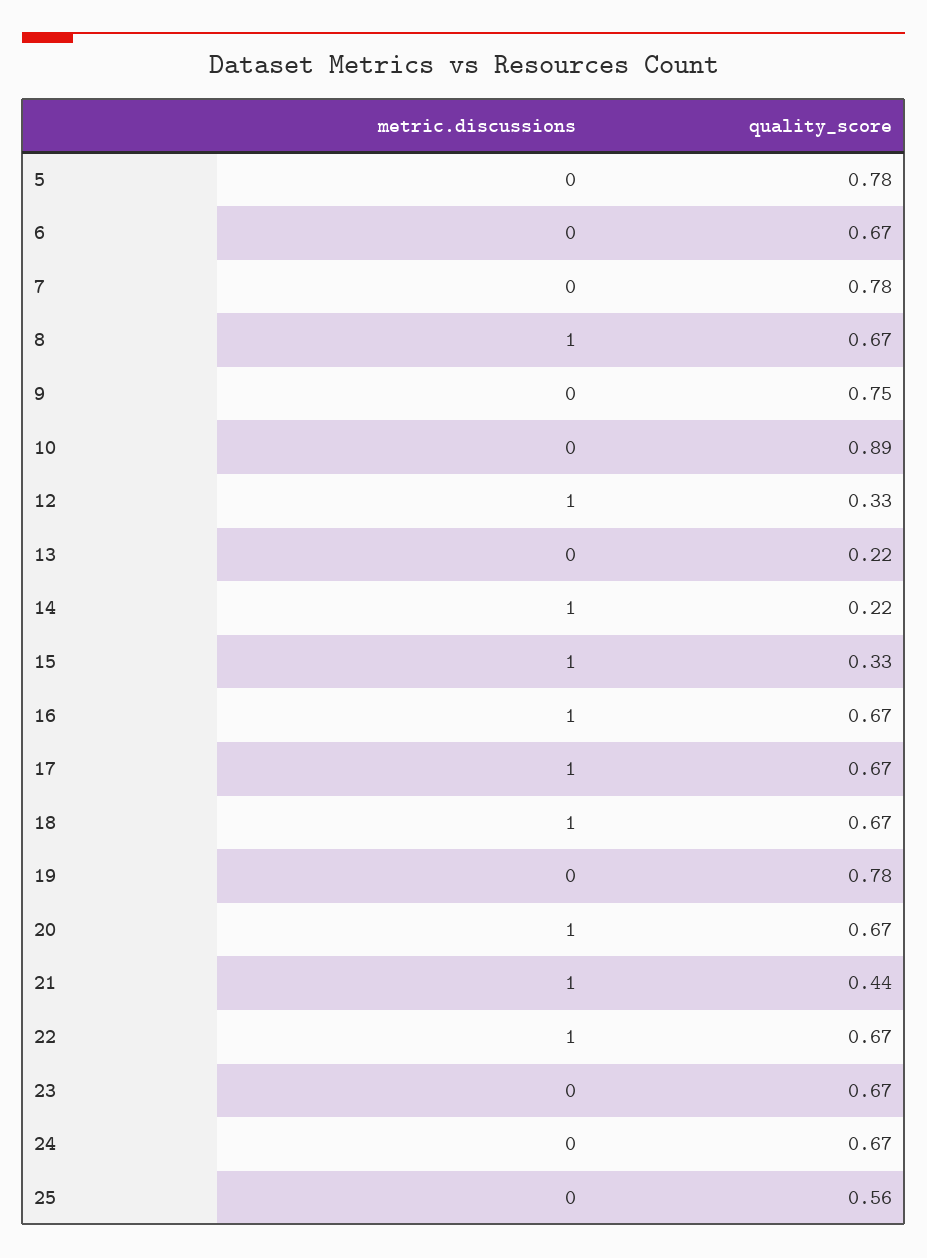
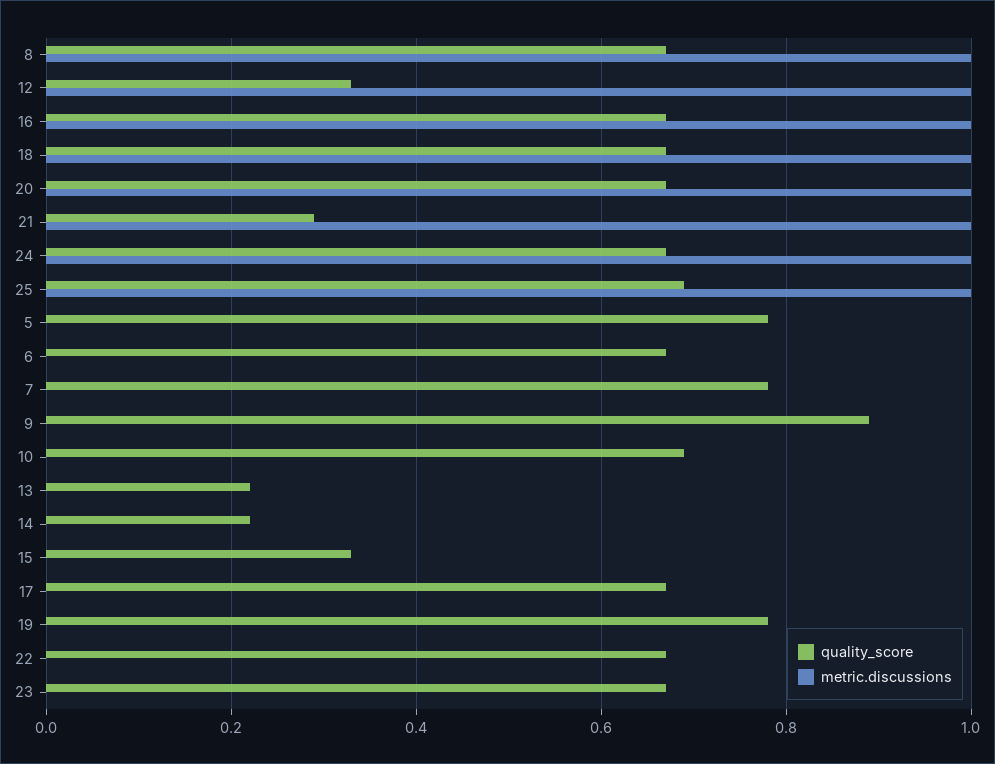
quality_score, 9: 0.75 -> 0.9
quality_score, 10: 0.89 -> 0.7
metric.discussions, 14: 1 -> 0
metric.discussions, 15: 1 -> 0
metric.discussions, 17: 1 -> 0
quality_score, 21: 0.44 -> 0.3
metric.discussions, 22: 1 -> 0
metric.discussions, 24: 0 -> 1
metric.discussions, 25: 0 -> 1
quality_score, 25: 0.56 -> 0.7

